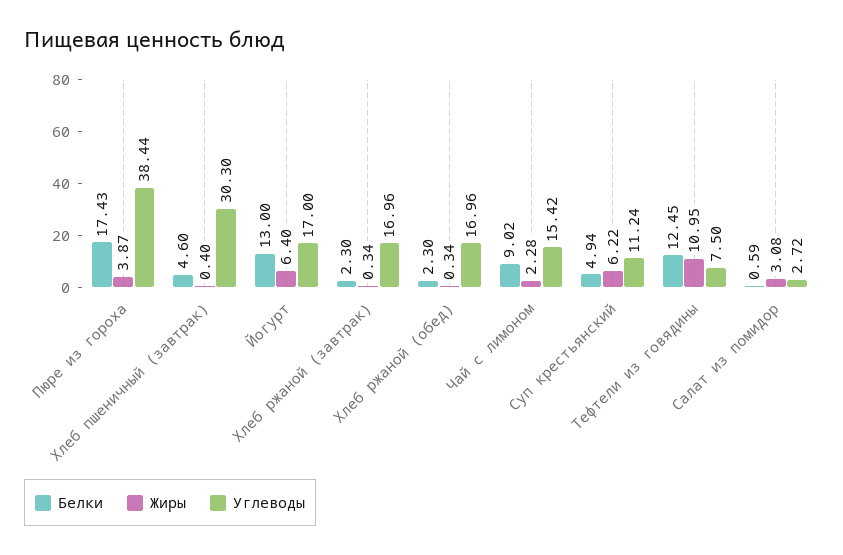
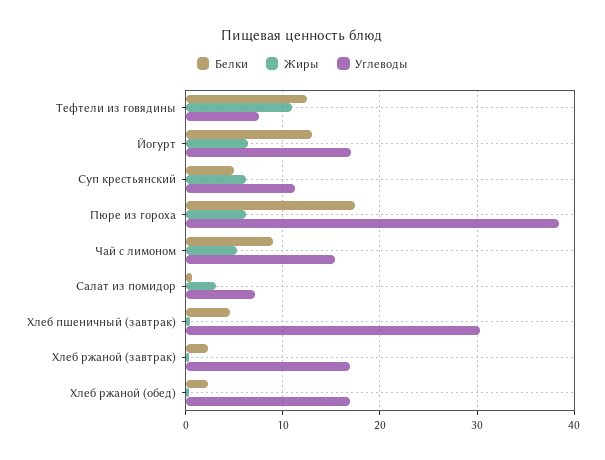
Жиры, Пюре из гороха: 3.87 -> 6
Жиры, Чай с лимоном: 2.28 -> 5
Углеводы, Салат из помидор: 2.72 -> 7

